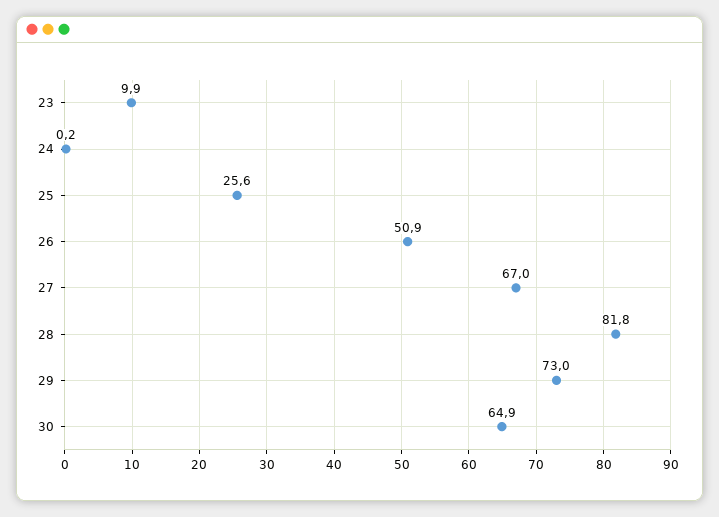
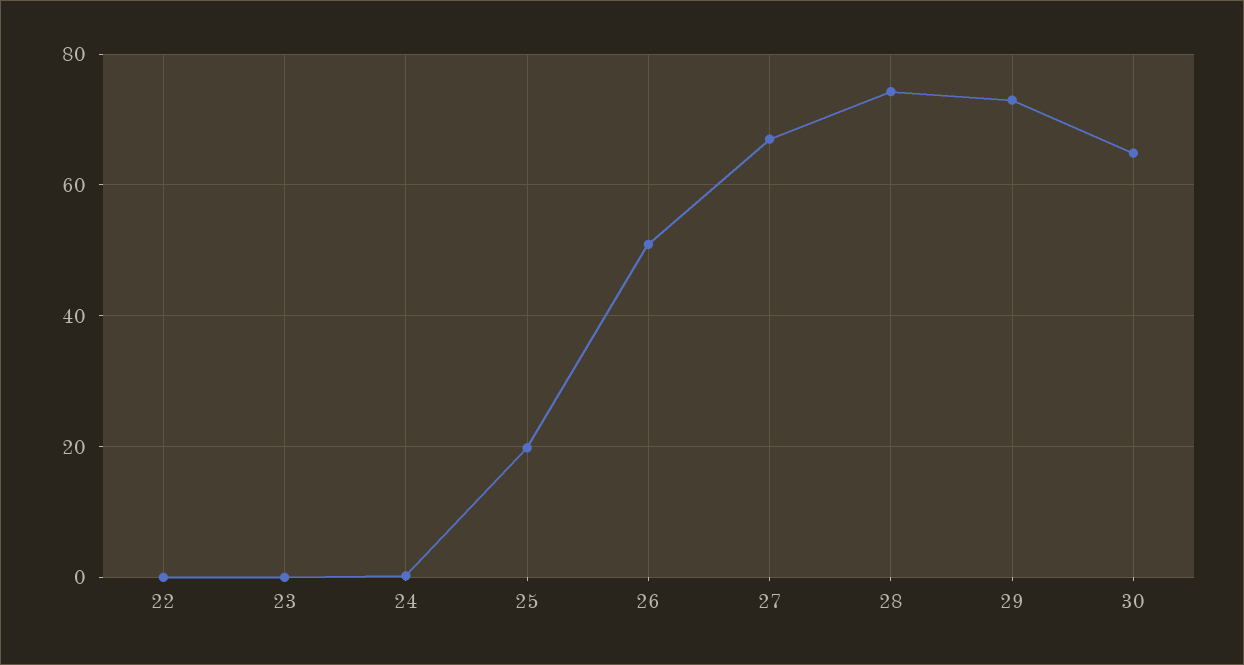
23: 9.9 -> 0
25: 25.6 -> 20
28: 81.8 -> 74
22: none -> 0

